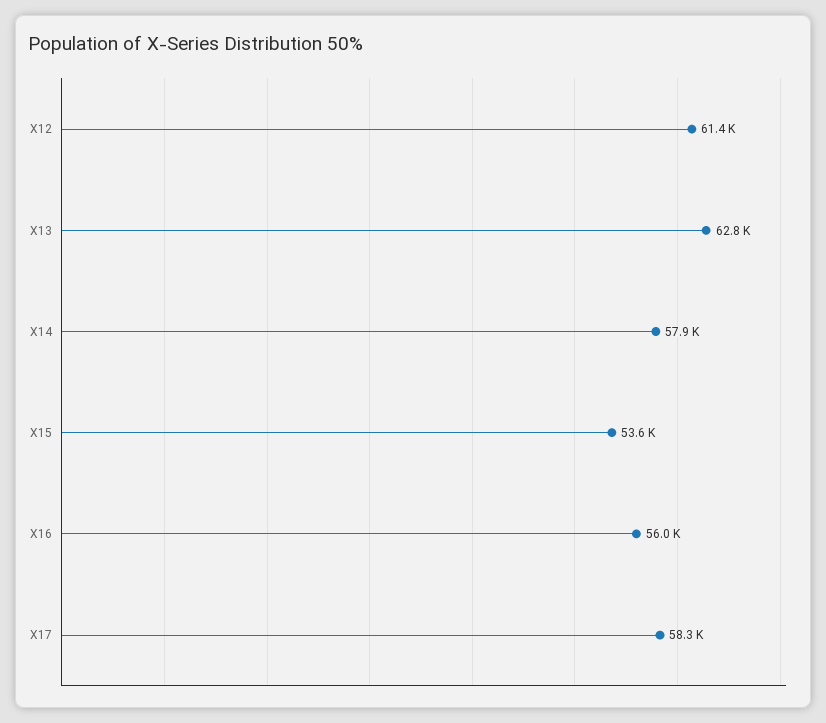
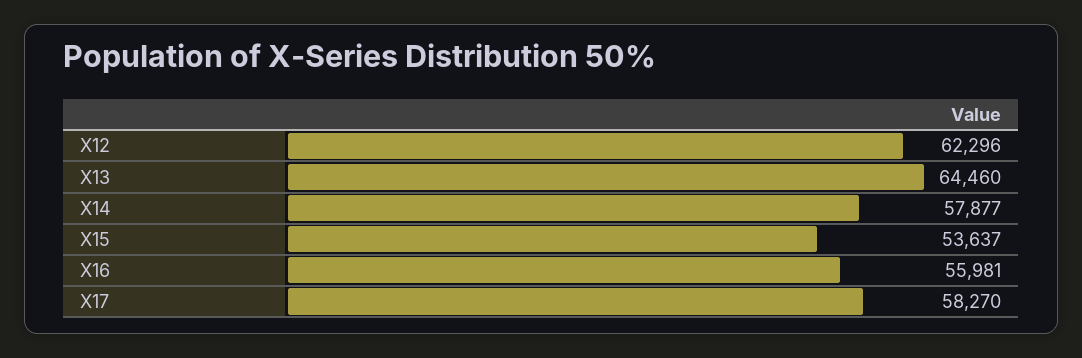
X12: 61400 -> 62296
X13: 62800 -> 64460

